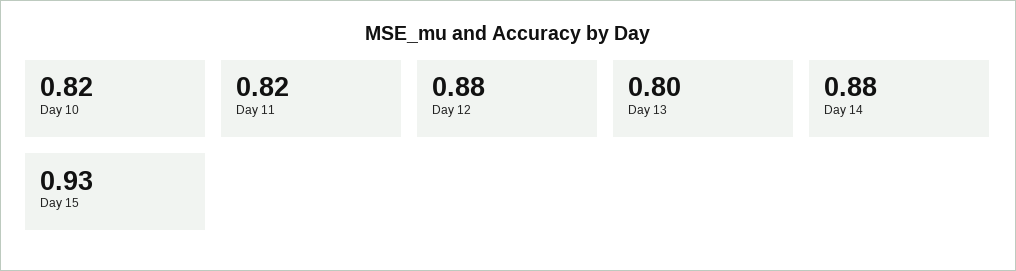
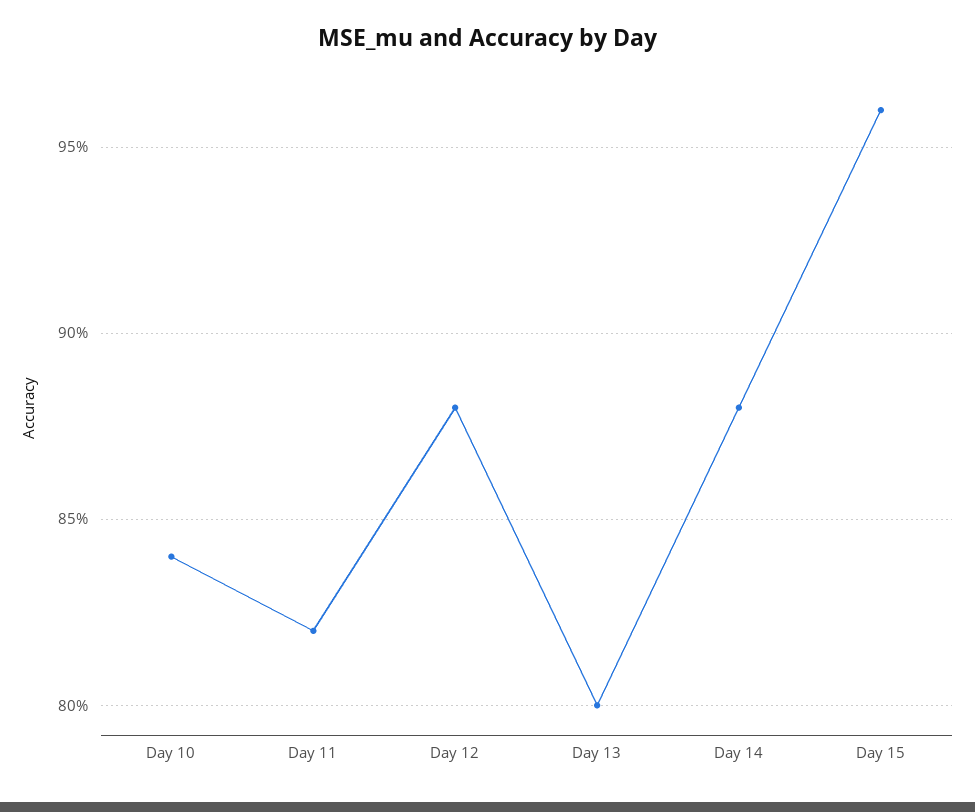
Day 10: 0.82 -> 0.84
Day 15: 0.93 -> 0.96

